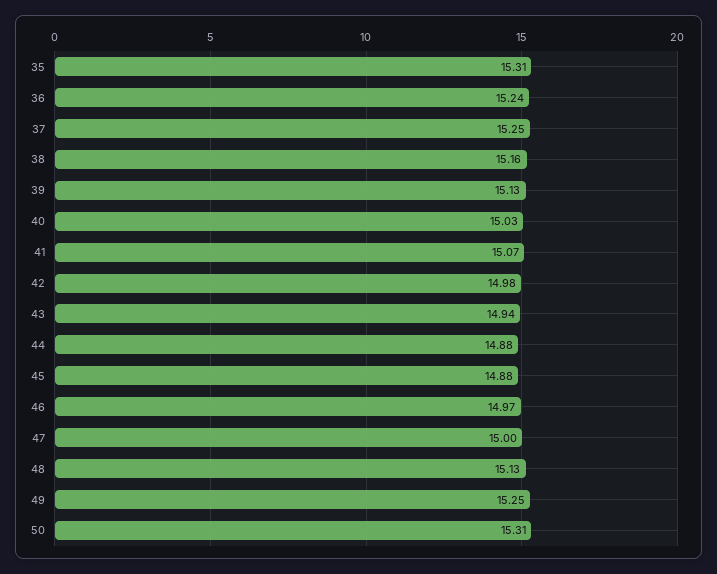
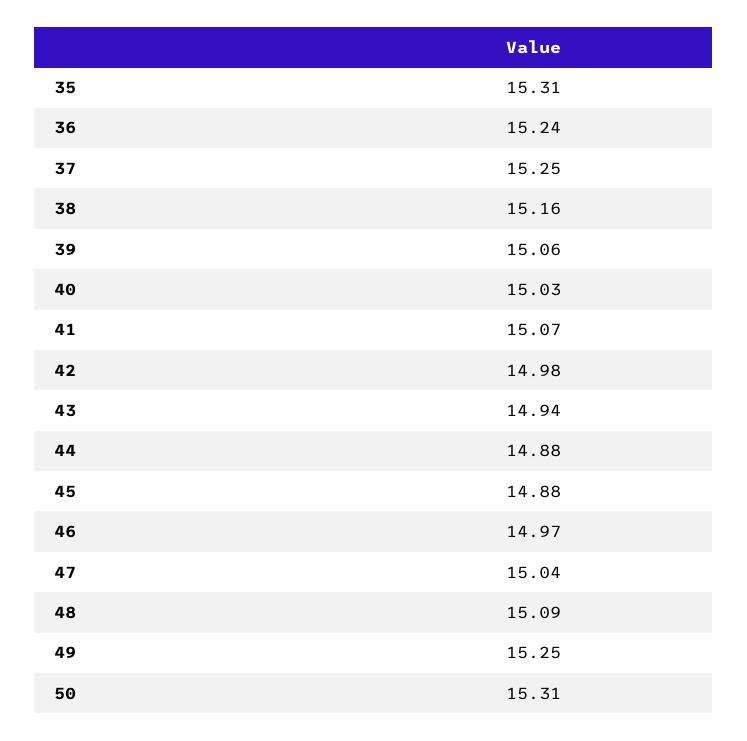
39: 15.13 -> 15.06
47: 15 -> 15.04
48: 15.13 -> 15.09

